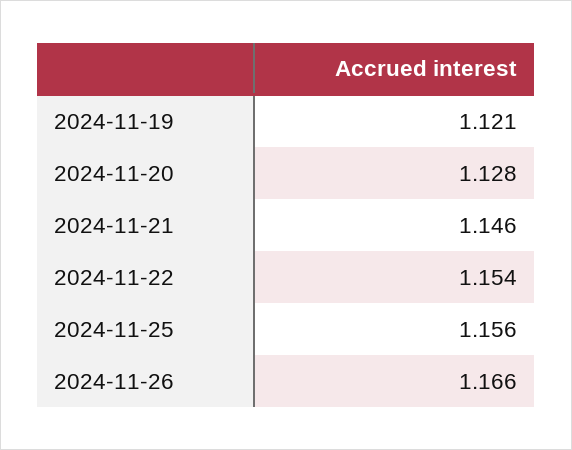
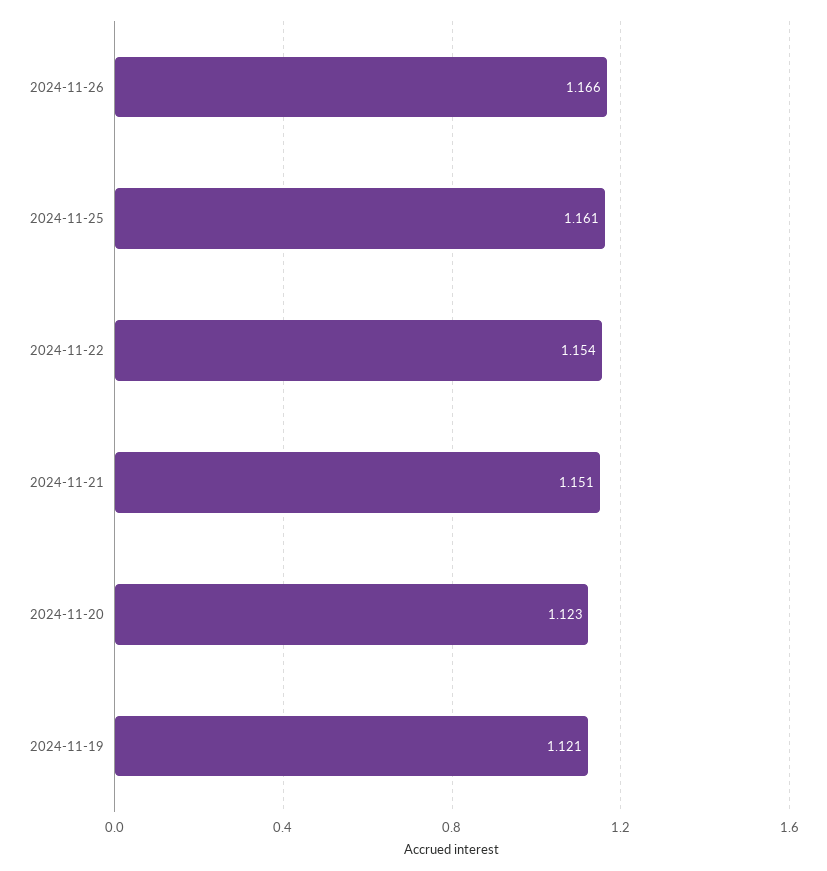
2024-11-20: 1.128 -> 1.123
2024-11-21: 1.146 -> 1.151
2024-11-25: 1.156 -> 1.161

